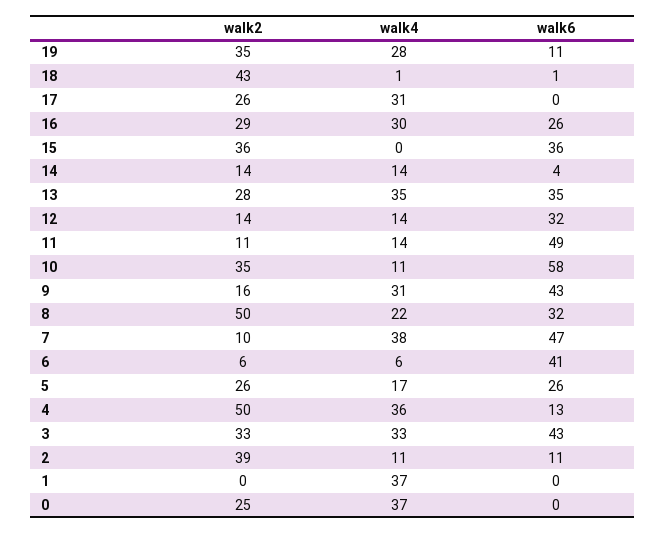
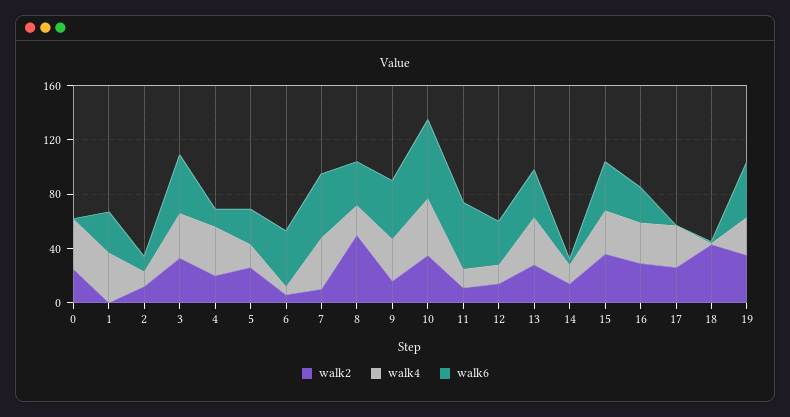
walk6, 19: 11 -> 40
walk4, 15: 0 -> 30
walk4, 10: 11 -> 40
walk2, 4: 50 -> 20
walk2, 2: 39 -> 10
walk6, 1: 0 -> 30

